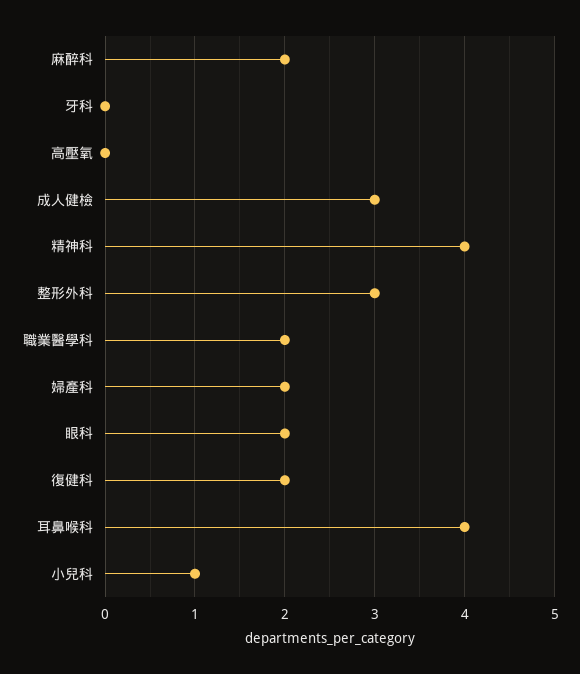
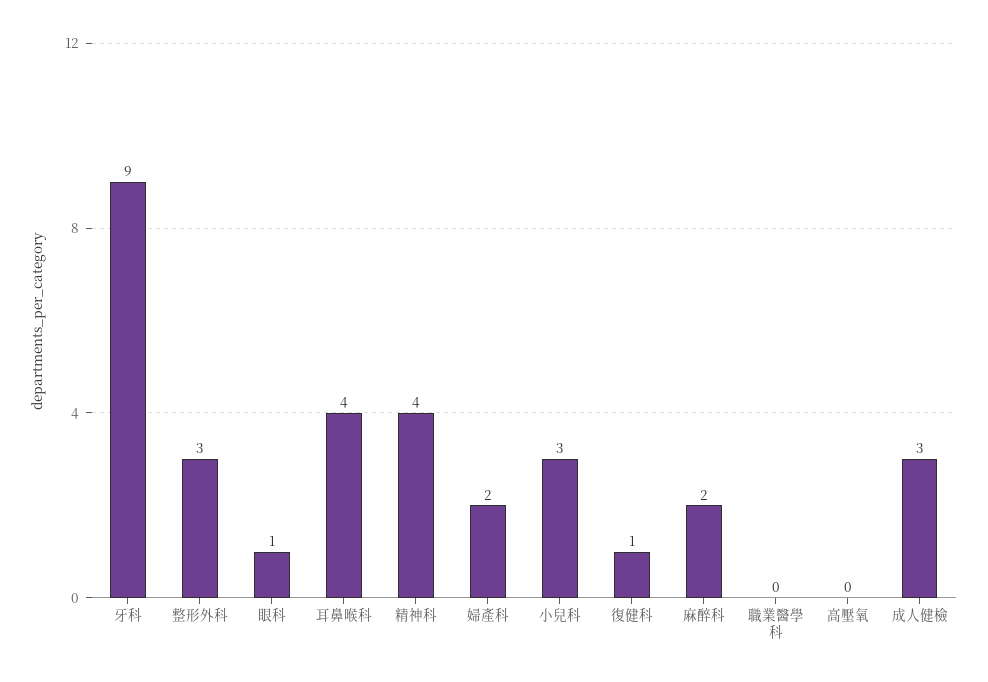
牙科: 0 -> 9
職業醫學科: 2 -> 0
眼科: 2 -> 1
復健科: 2 -> 1
小兒科: 1 -> 3

